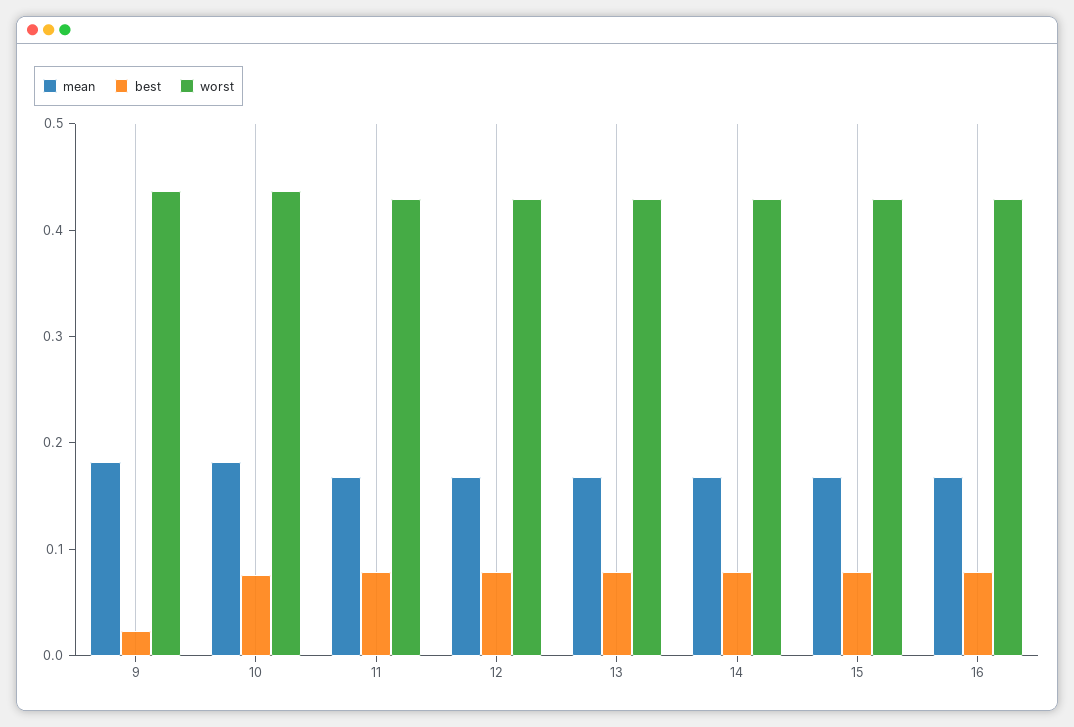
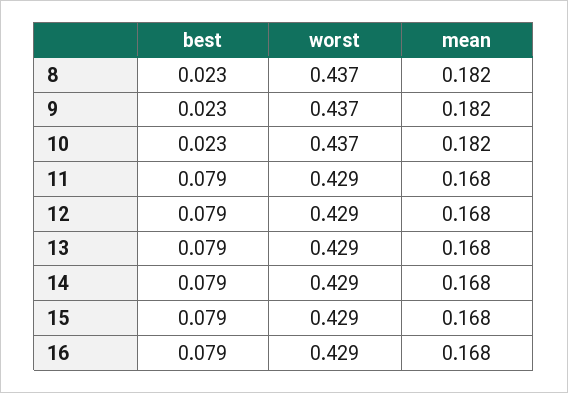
best, 10: 0.08 -> 0.023
best, 8: none -> 0.023
worst, 8: none -> 0.437
mean, 8: none -> 0.182

